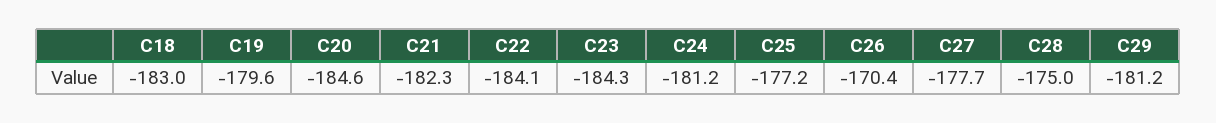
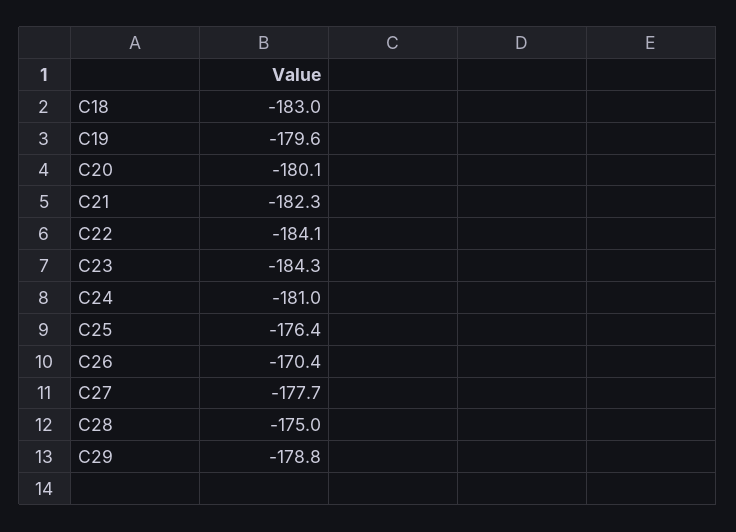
C20: -184.6 -> -180.1
C24: -181.2 -> -181
C25: -177.2 -> -176.4
C29: -181.2 -> -178.8

